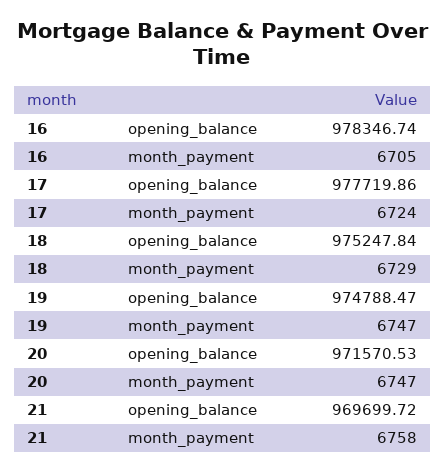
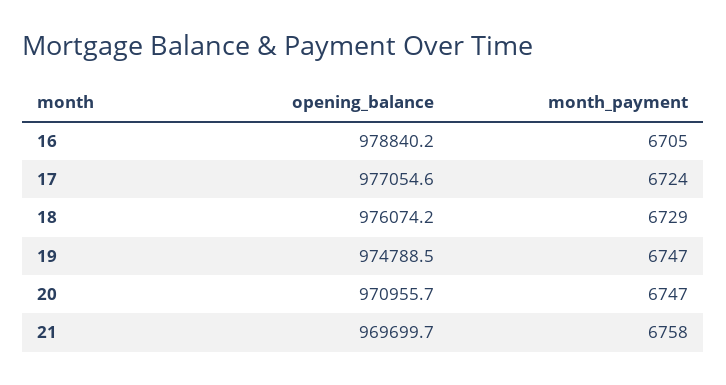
16, opening_balance: 978346.74 -> 978840.2
17, opening_balance: 977719.86 -> 977054.6
18, opening_balance: 975247.84 -> 976074.2
20, opening_balance: 971570.53 -> 970955.7

